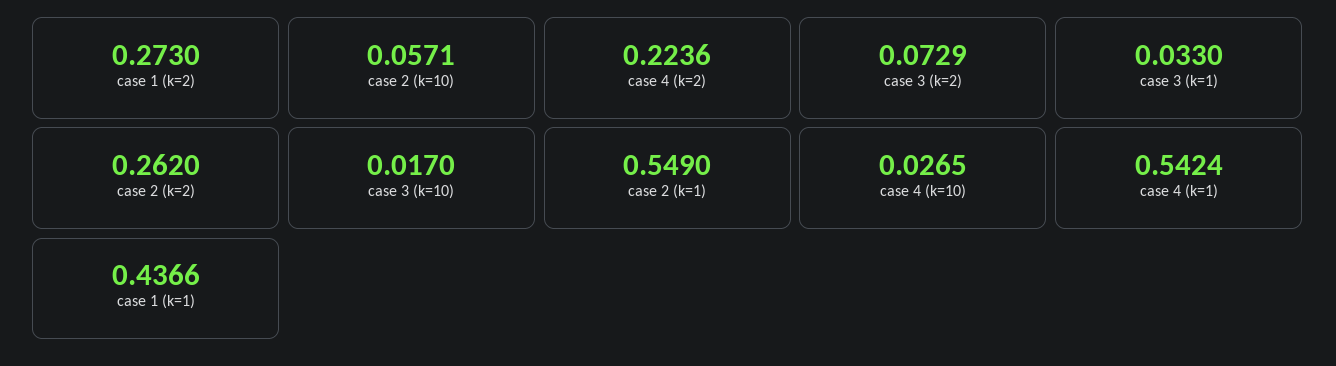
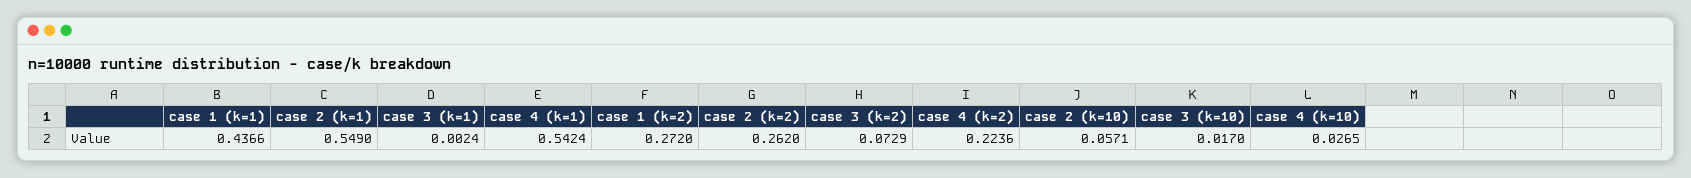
case 1 (k=2): 0.273 -> 0.272
case 3 (k=1): 0.033 -> 0.0024

